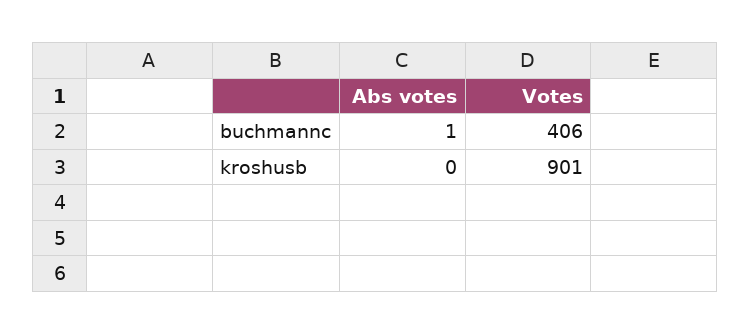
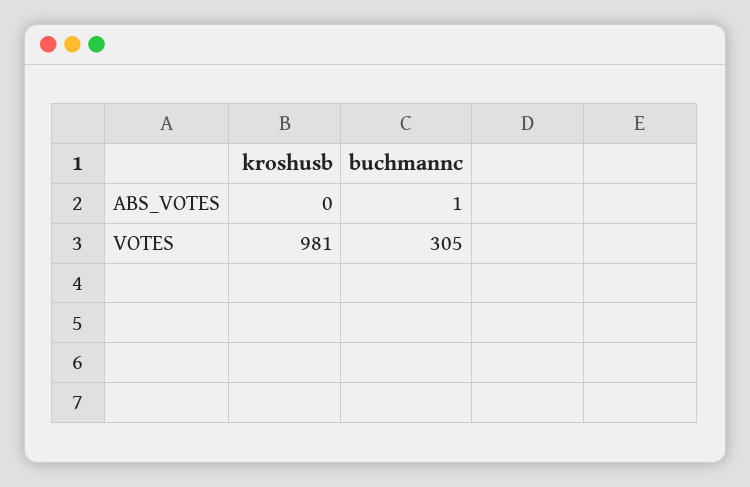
Votes, buchmannc: 406 -> 305
Votes, kroshusb: 901 -> 981

